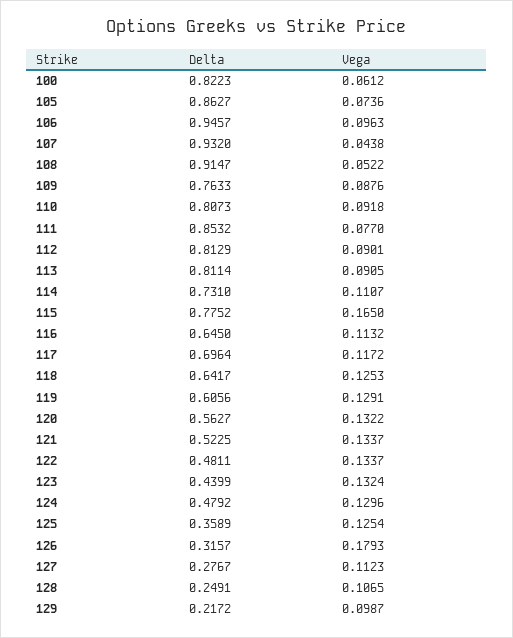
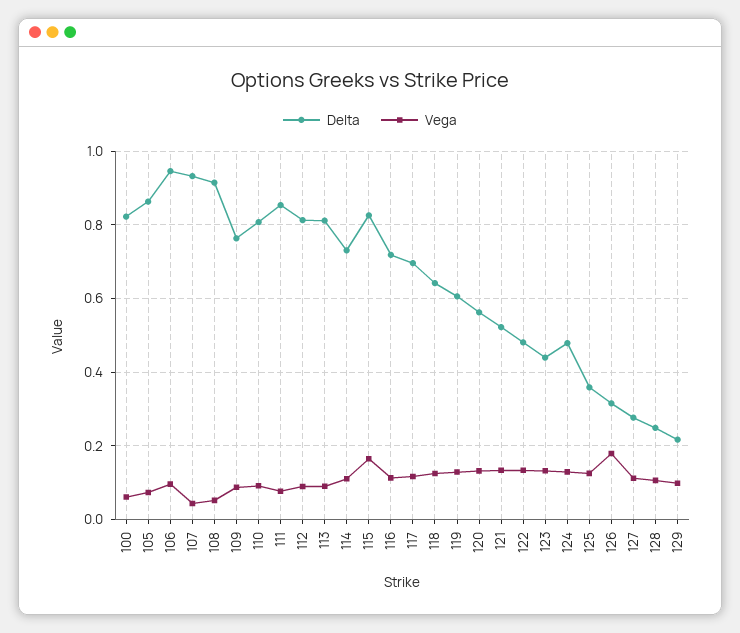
Delta, 115: 0.7752 -> 0.82
Delta, 116: 0.645 -> 0.72

